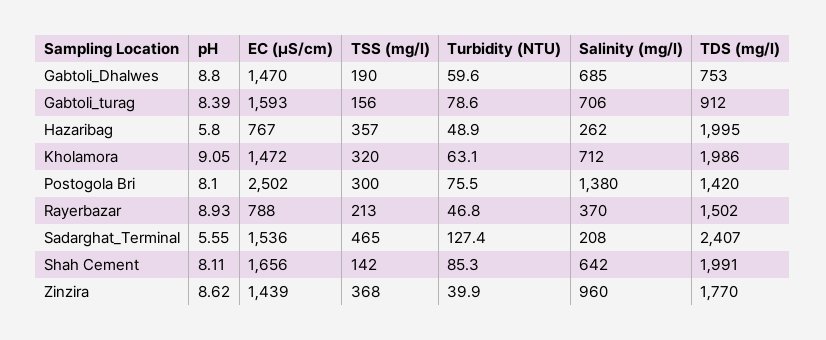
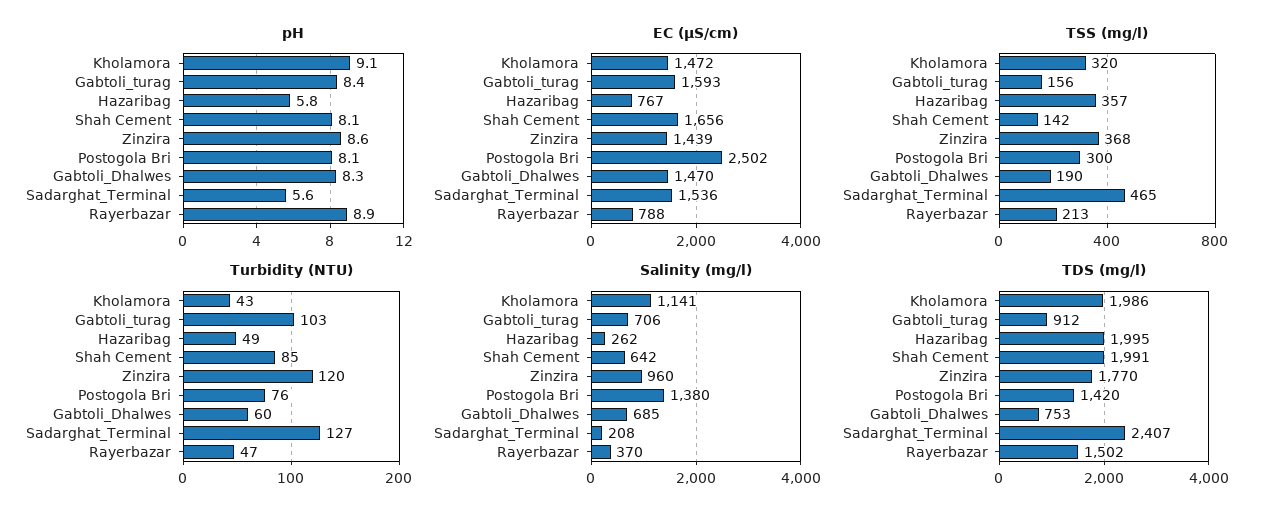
pH, Gabtoli_Dhalwes: 8.8 -> 8.3
Turbidity (NTU), Gabtoli_turag: 78.6 -> 103
Turbidity (NTU), Kholamora: 63.1 -> 43
Salinity (mg/l), Kholamora: 712 -> 1141
Turbidity (NTU), Zinzira: 39.9 -> 120

